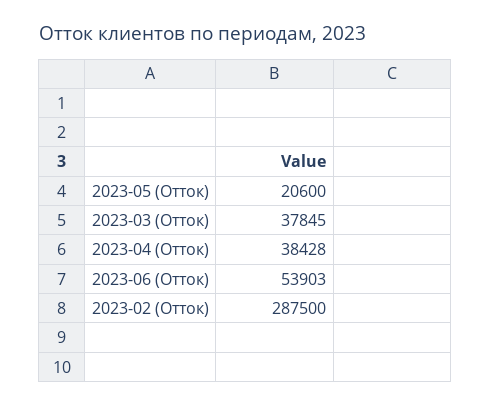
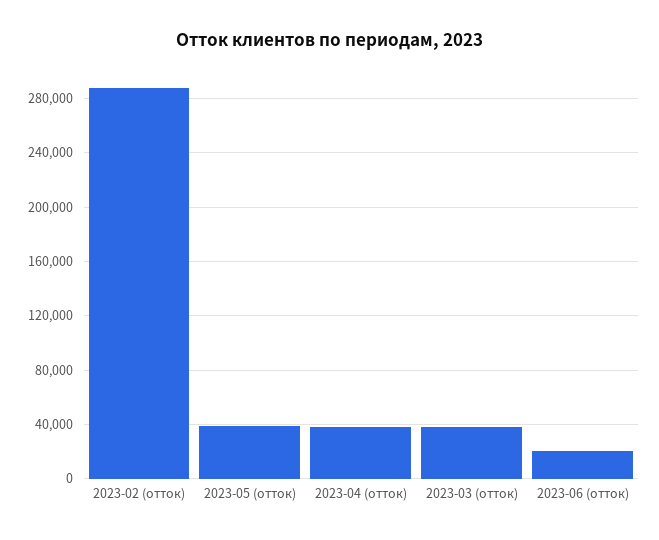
2023-05 (Отток): 20600 -> 40000
2023-06 (Отток): 53903 -> 20000

